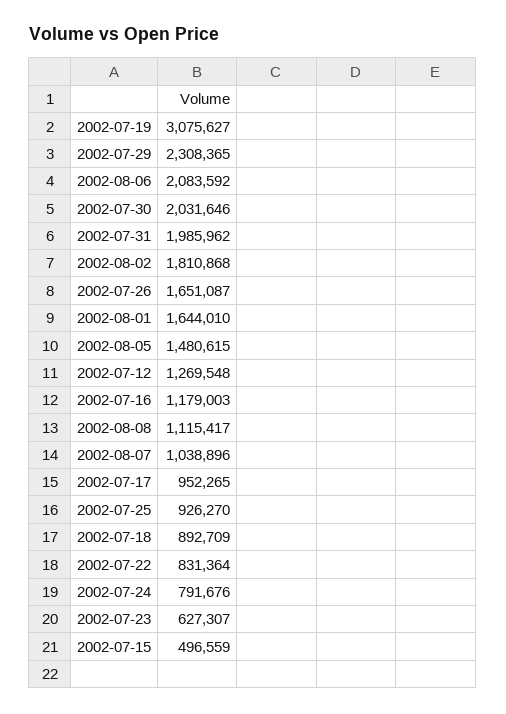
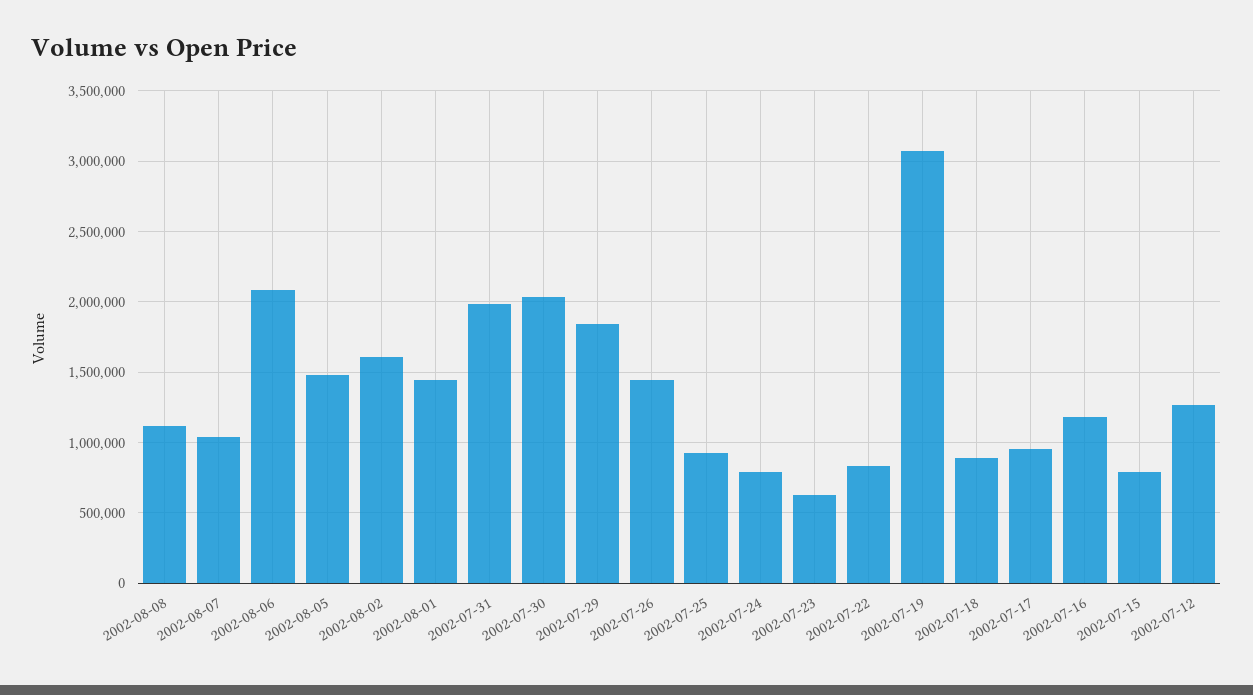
2002-07-29: 2308365 -> 1850000
2002-08-02: 1810868 -> 1600000
2002-07-26: 1651087 -> 1450000
2002-08-01: 1644010 -> 1450000
2002-07-15: 496559 -> 800000

